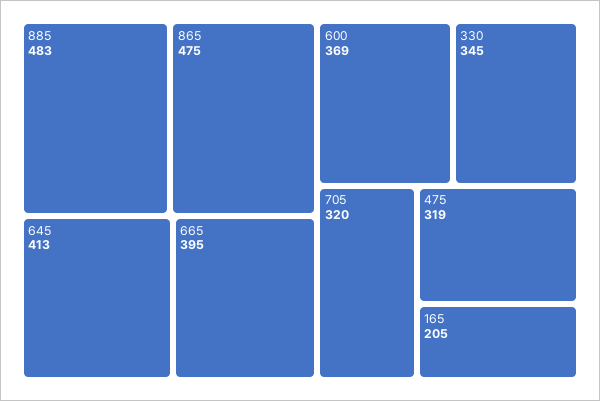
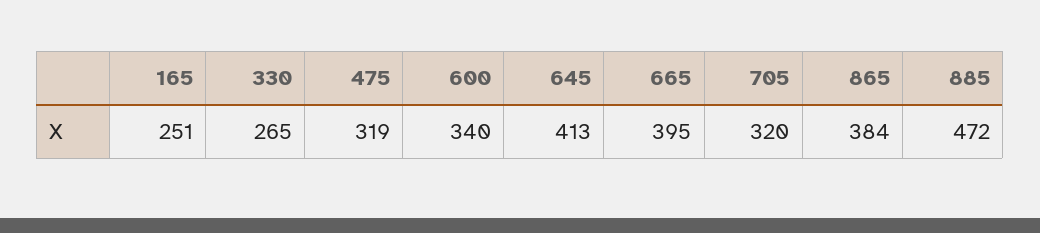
885: 483 -> 472
865: 475 -> 384
600: 369 -> 340
330: 345 -> 265
165: 205 -> 251

